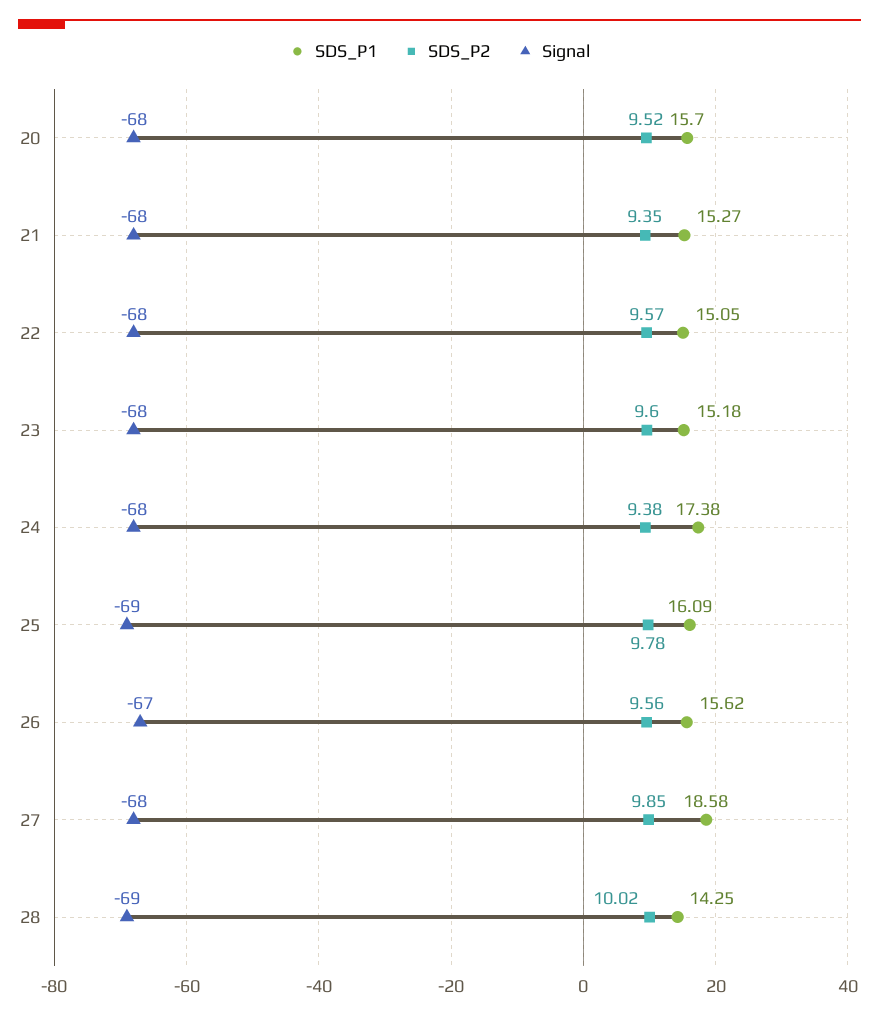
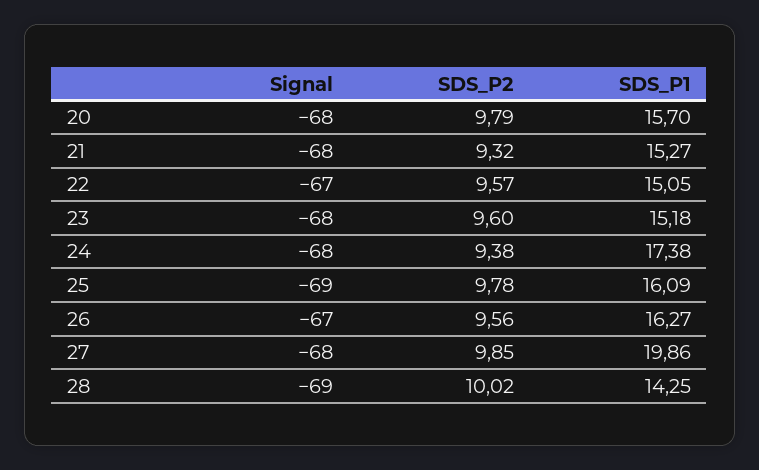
SDS_P2, 20: 9.52 -> 9.79
SDS_P2, 21: 9.35 -> 9.32
Signal, 22: -68 -> -67
SDS_P1, 26: 15.62 -> 16.27
SDS_P1, 27: 18.58 -> 19.86

